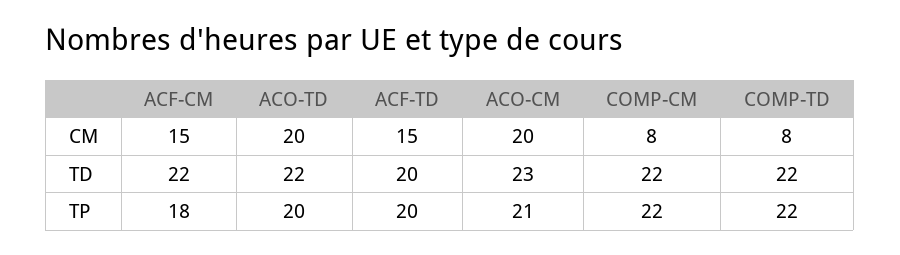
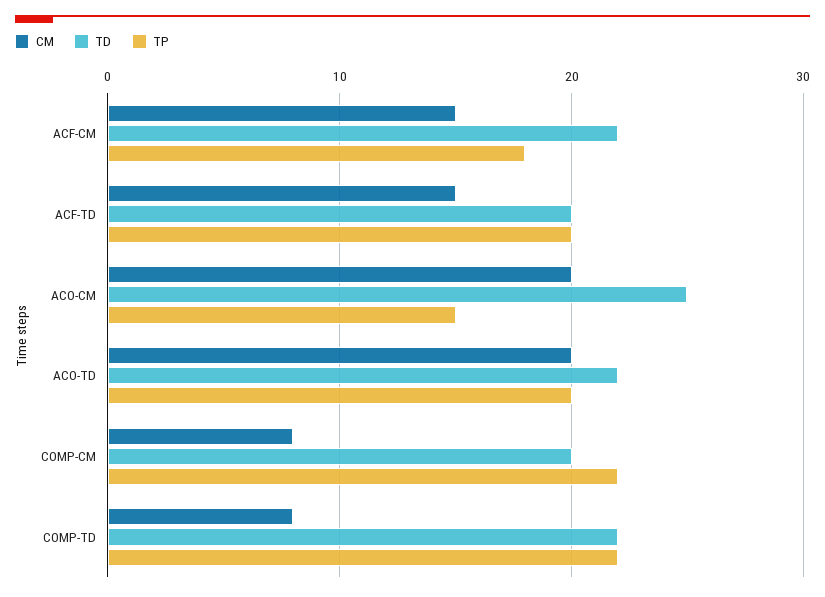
TD, ACO-CM: 23 -> 25
TD, COMP-CM: 22 -> 20
TP, ACO-CM: 21 -> 15

